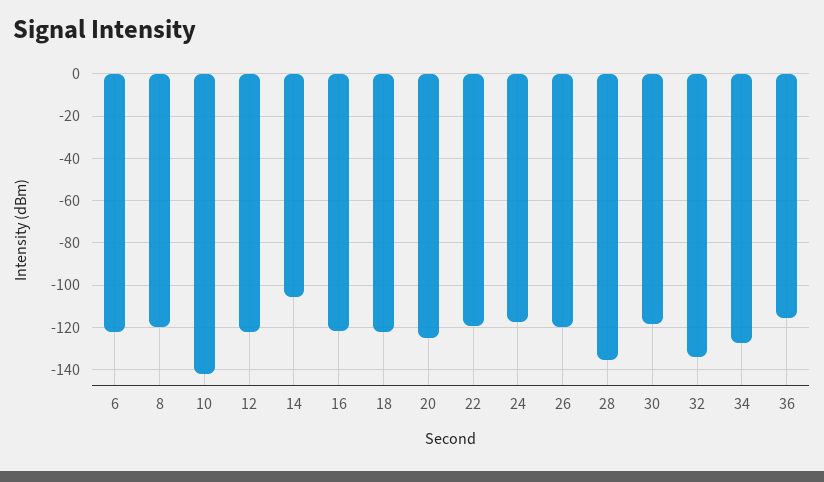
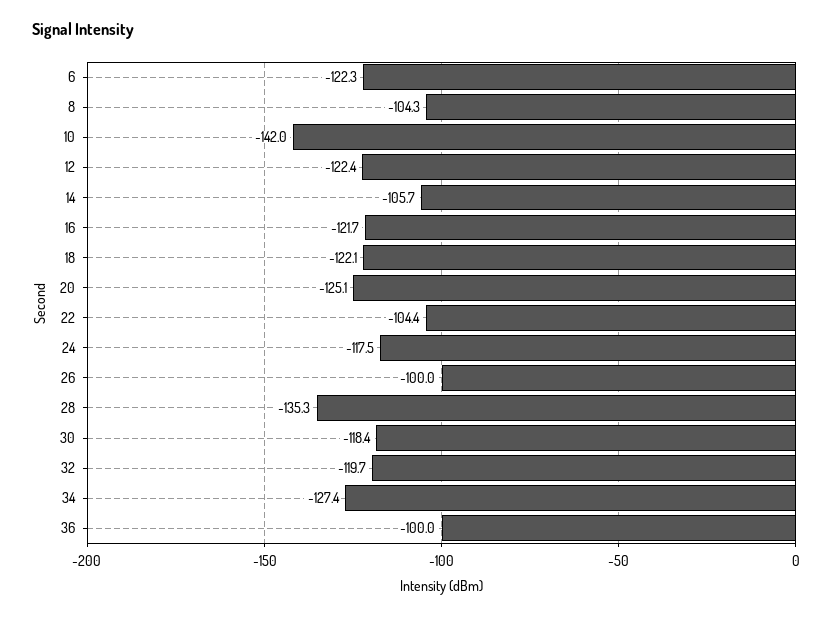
8: -120 -> -104.3
22: -120 -> -104.4
26: -120 -> -100
32: -135 -> -119.7
36: -115 -> -100

